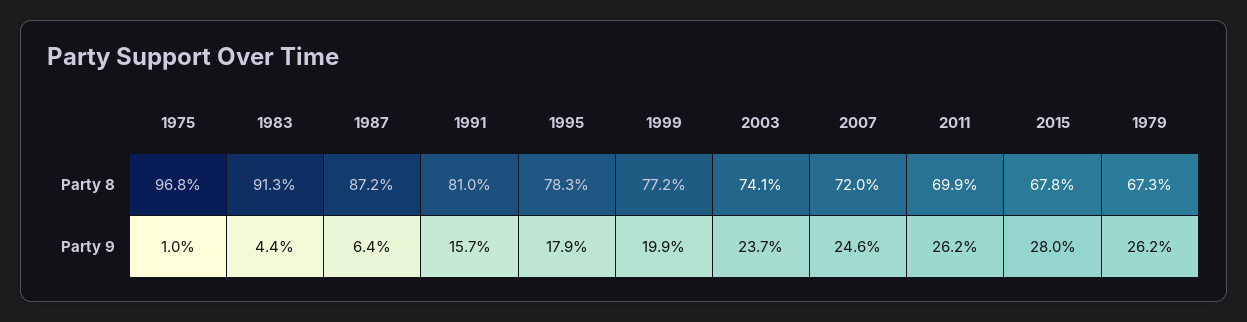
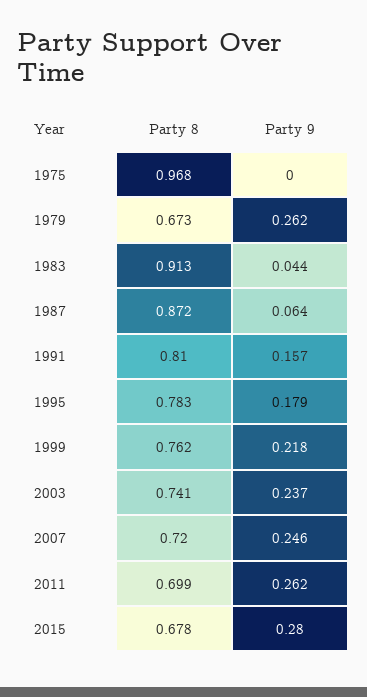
1999, Party 8: 0.772 -> 0.762
1975, Party 9: 0.01 -> 0
1999, Party 9: 0.199 -> 0.218

